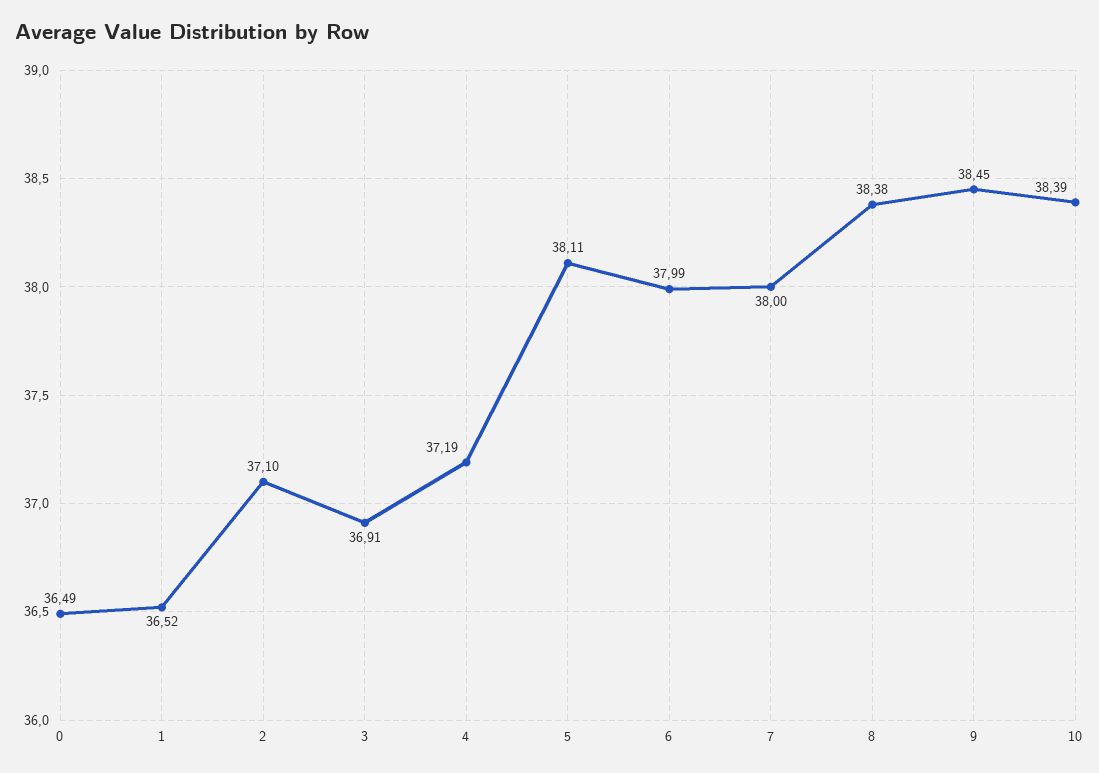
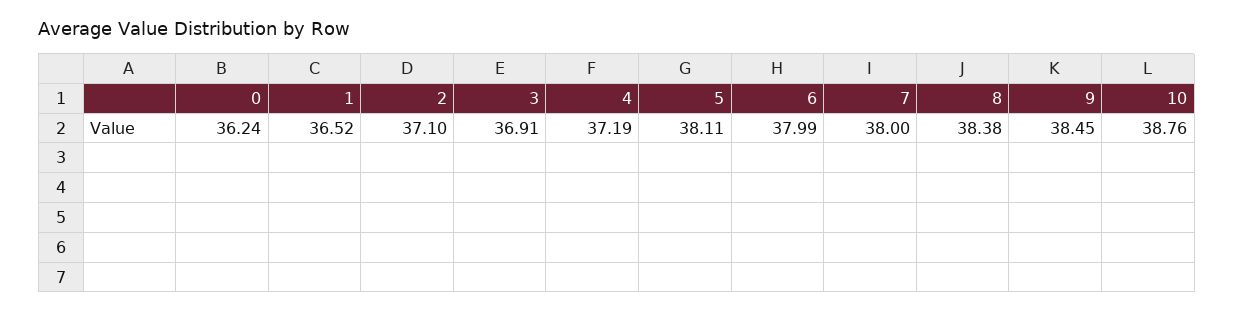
0: 36.49 -> 36.24
10: 38.39 -> 38.76

